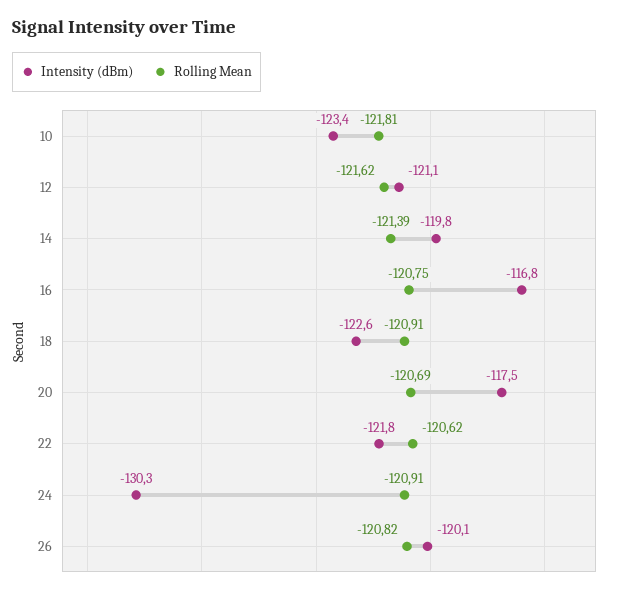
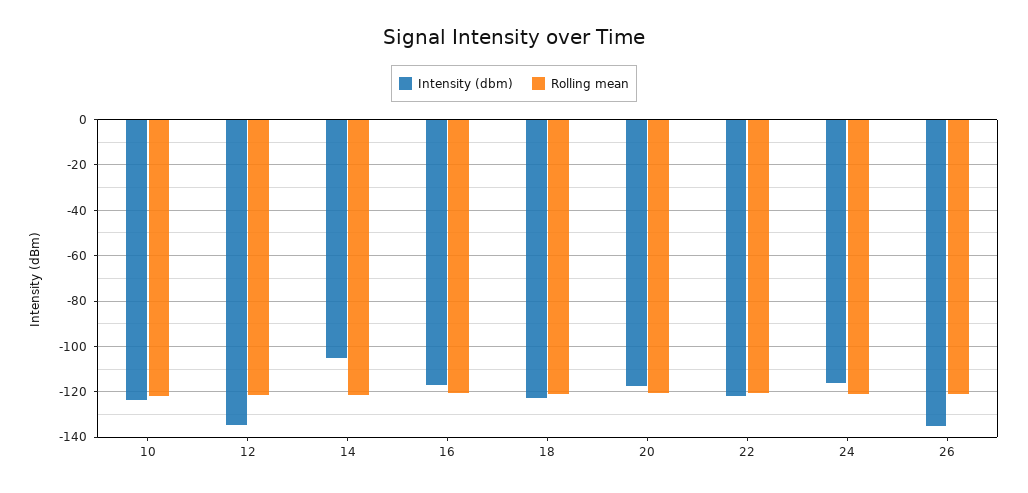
Intensity (dBm), 12: -121.1 -> -135
Intensity (dBm), 14: -119.8 -> -105
Intensity (dBm), 24: -130.3 -> -115
Intensity (dBm), 26: -120.1 -> -135

